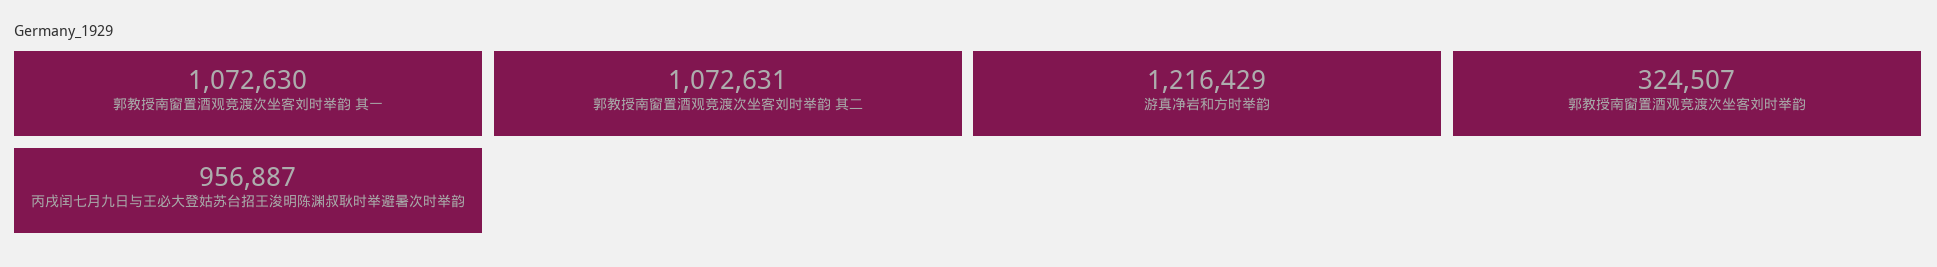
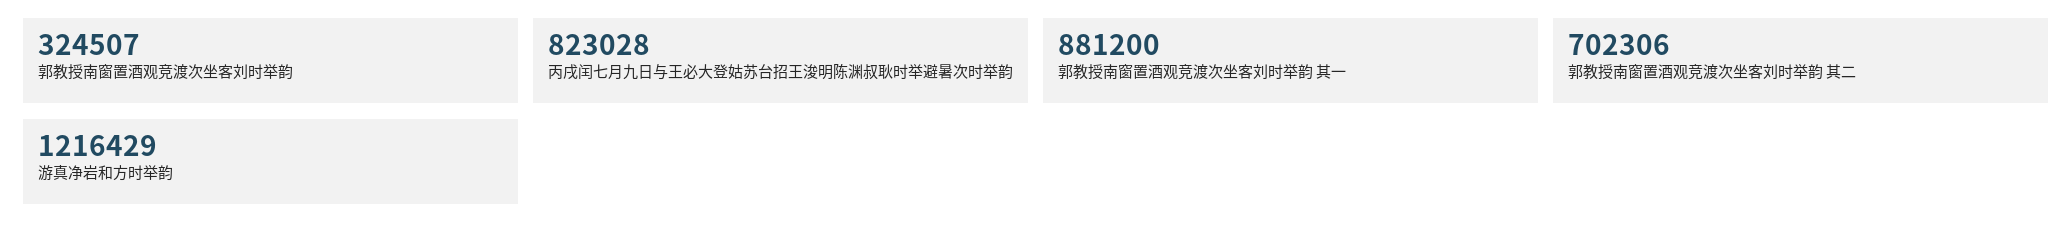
郭教授南窗置酒观竞渡次坐客刘时举韵 其一: 1072630 -> 881200
郭教授南窗置酒观竞渡次坐客刘时举韵 其二: 1072631 -> 702306
丙戌闰七月九日与王必大登姑苏台招王浚明陈渊叔耿时举避暑次时举韵: 956887 -> 823028

